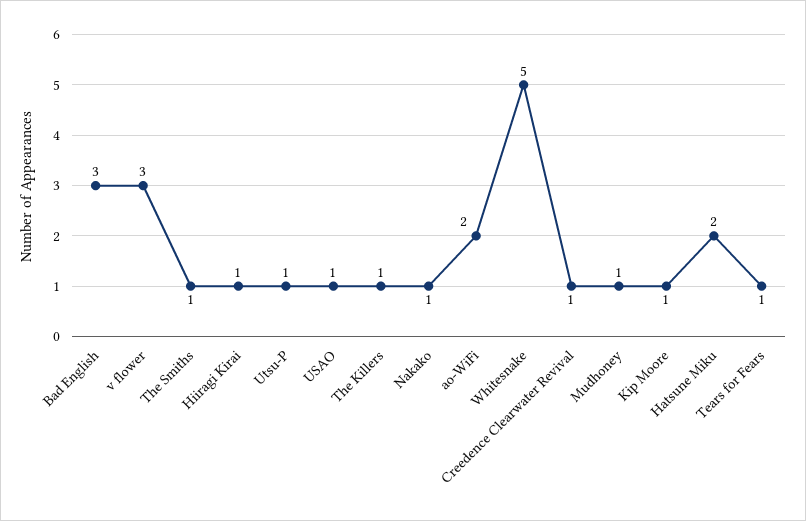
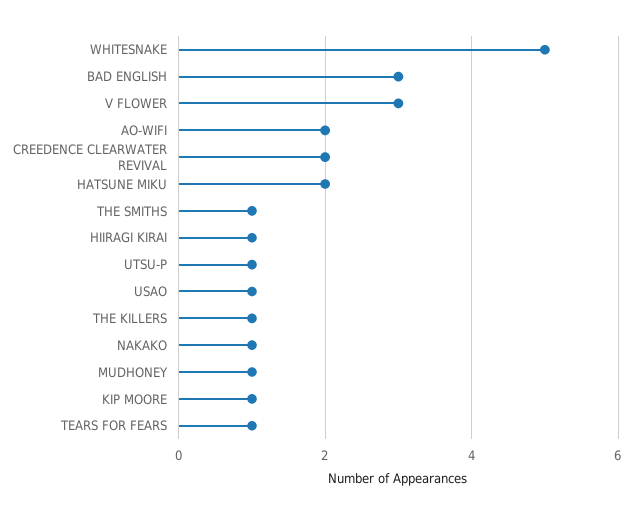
Creedence Clearwater Revival: 1 -> 2

